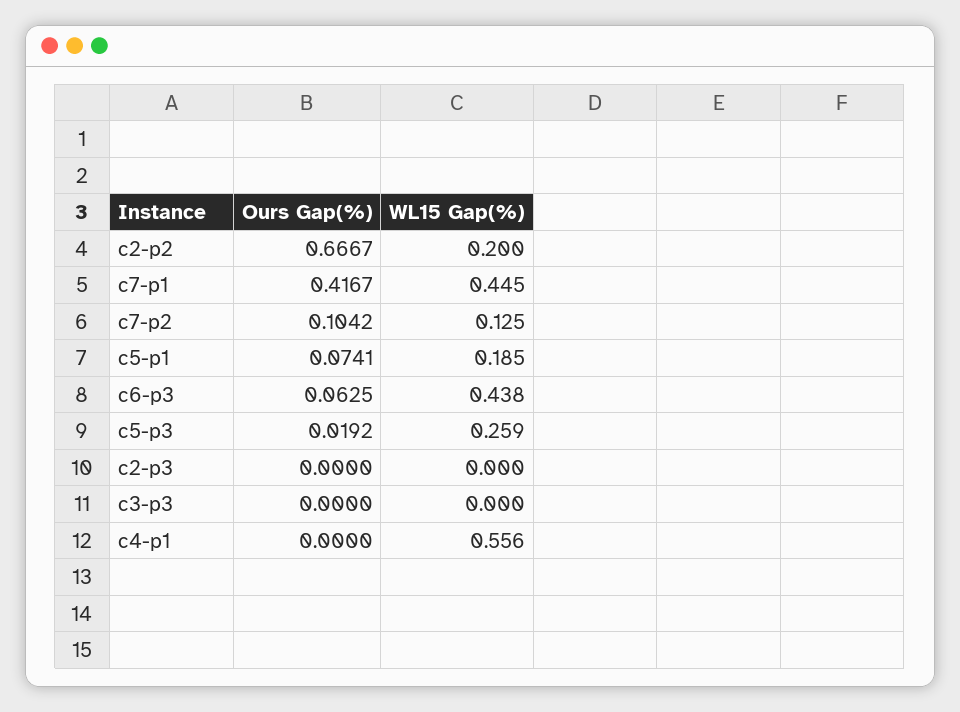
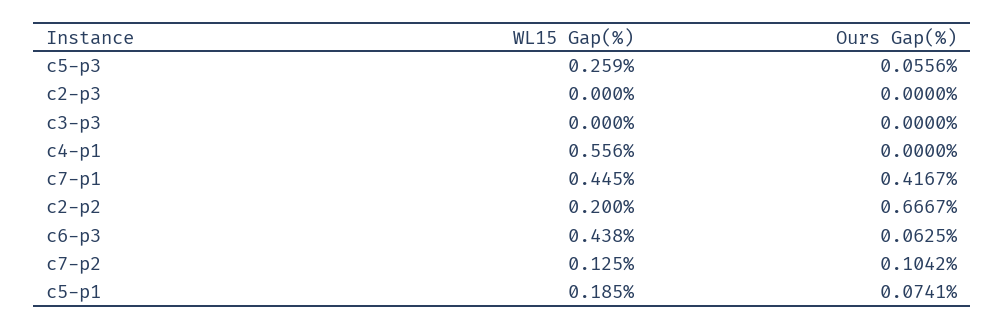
Ours Gap(%), c5-p3: 0.0192 -> 0.0556

